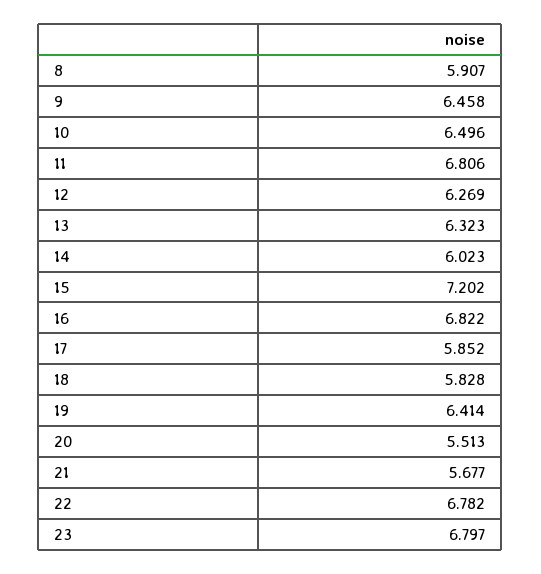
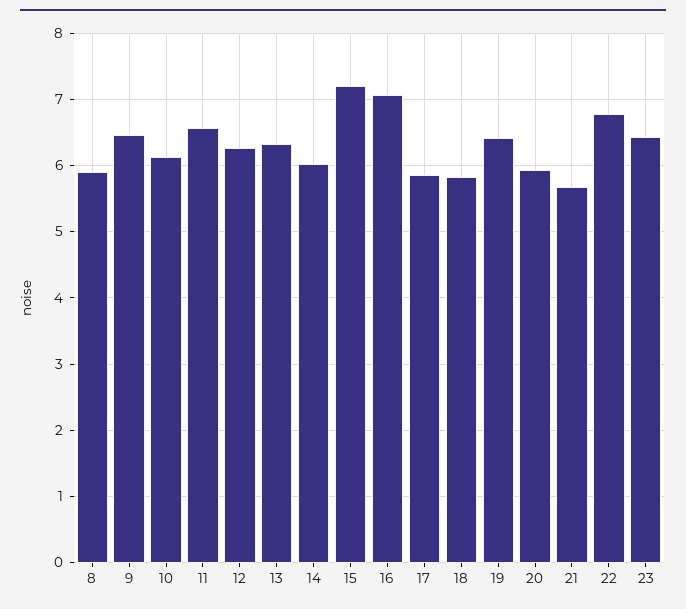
10: 6.496 -> 6.1
11: 6.806 -> 6.6
16: 6.822 -> 7.1
20: 5.513 -> 5.9
23: 6.797 -> 6.4

